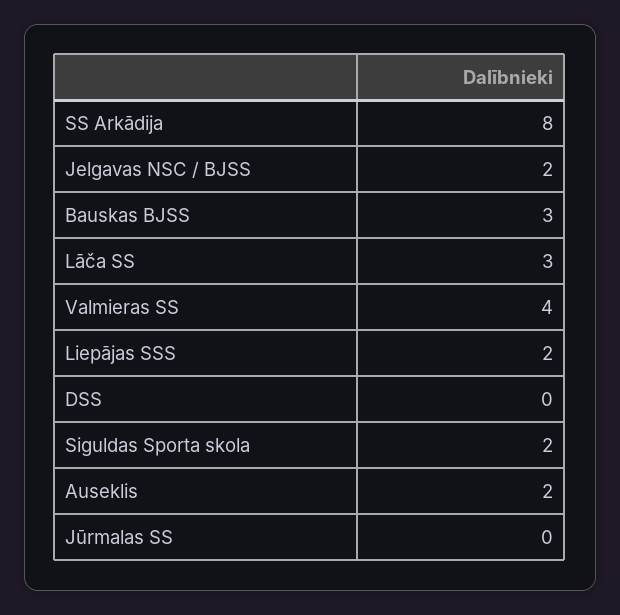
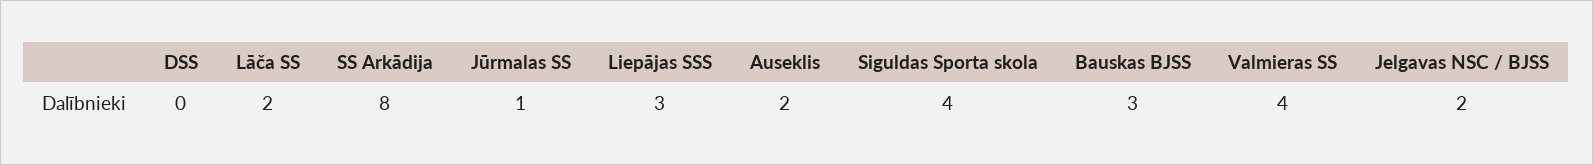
Lāča SS: 3 -> 2
Liepājas SSS: 2 -> 3
Siguldas Sporta skola: 2 -> 4
Jūrmalas SS: 0 -> 1

